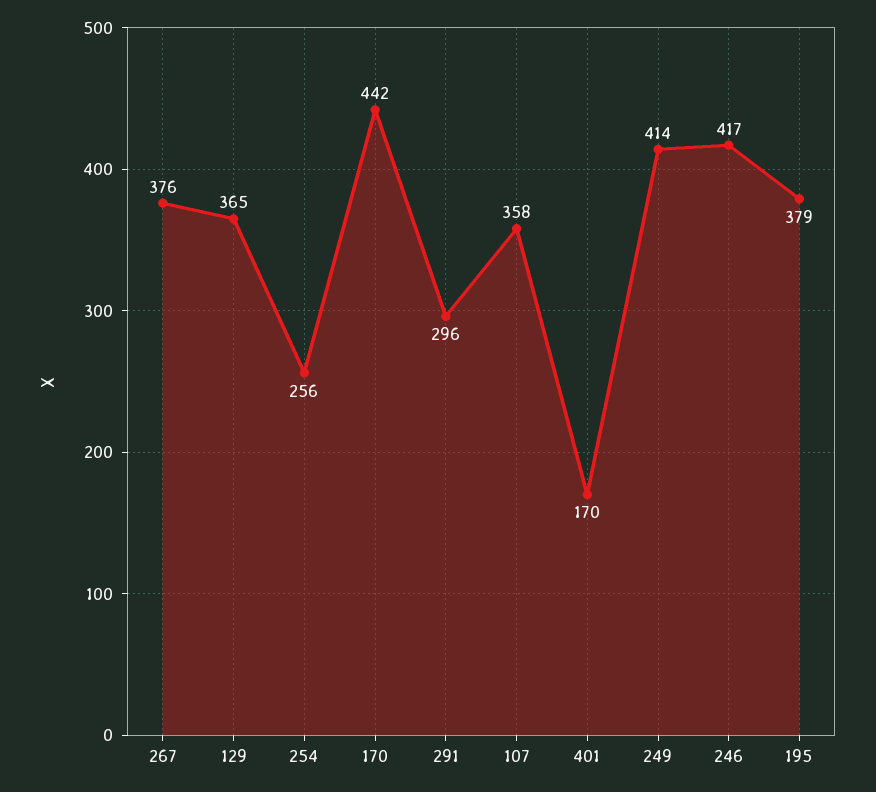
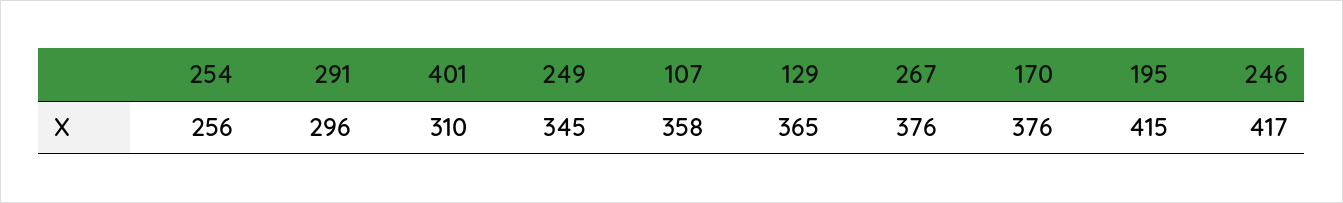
170: 442 -> 376
401: 170 -> 310
249: 414 -> 345
195: 379 -> 415

